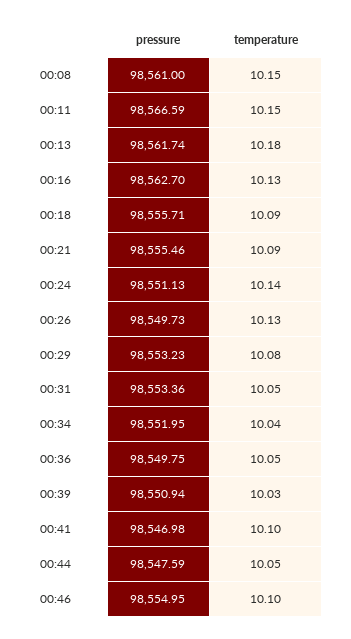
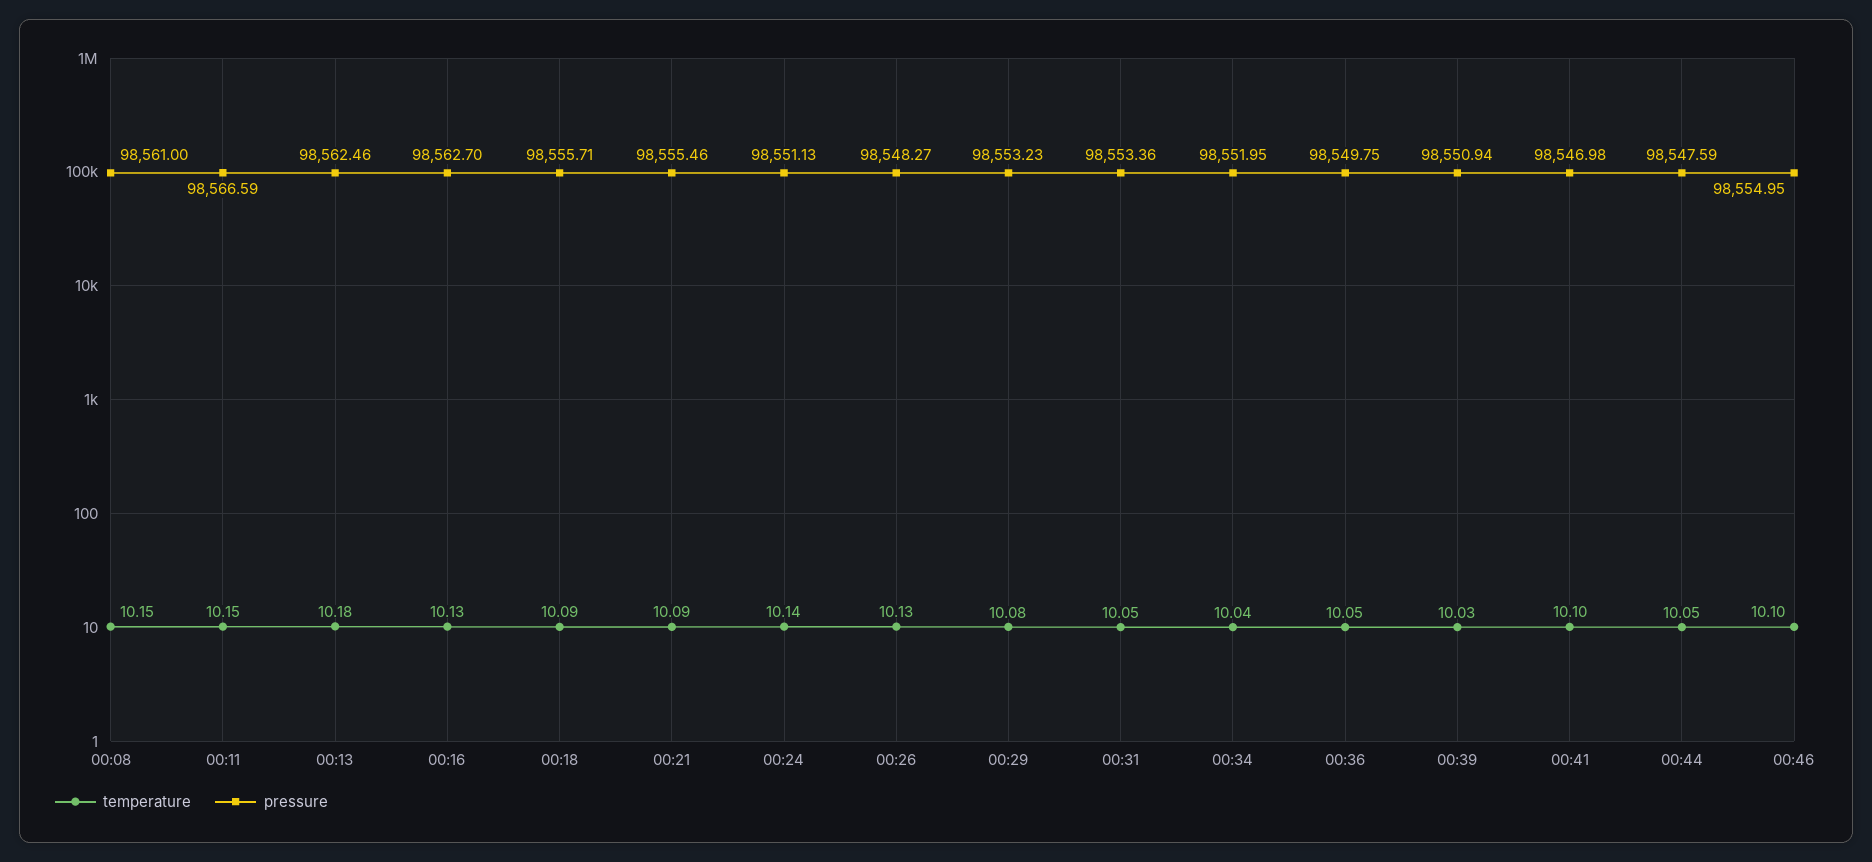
pressure, 00:13: 98561.74 -> 98562.46
pressure, 00:26: 98549.73 -> 98548.27

